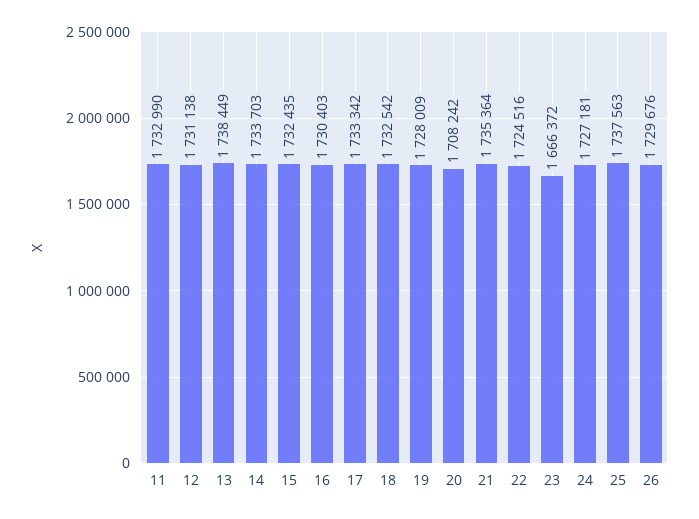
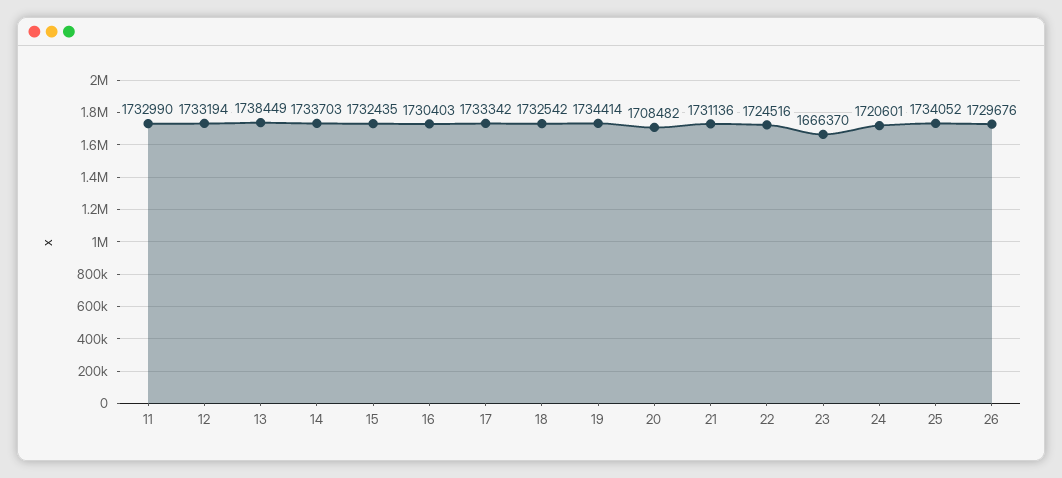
12: 1731138 -> 1733194
19: 1728009 -> 1734414
20: 1708242 -> 1708482
21: 1735364 -> 1731136
23: 1666372 -> 1666370
24: 1727181 -> 1720601
25: 1737563 -> 1734052

